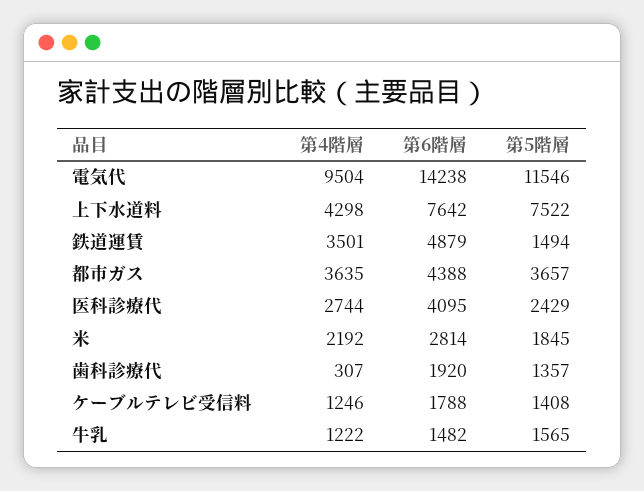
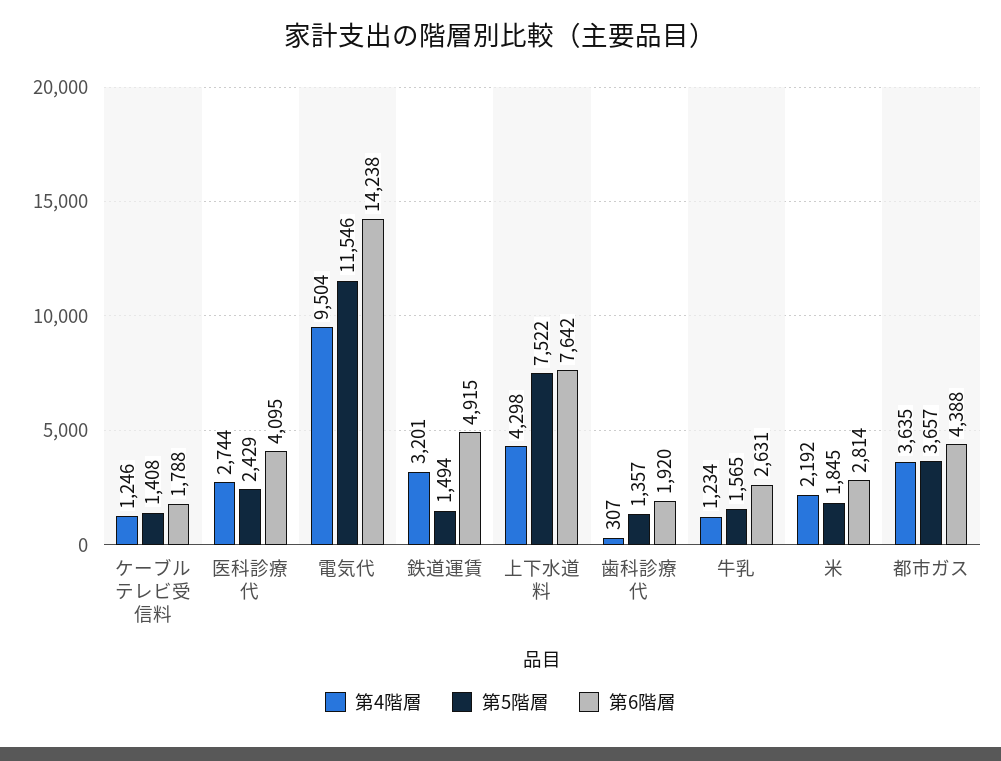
第4階層, 鉄道運賃: 3501 -> 3201
第6階層, 鉄道運賃: 4879 -> 4915
第4階層, 牛乳: 1222 -> 1234
第6階層, 牛乳: 1482 -> 2631

